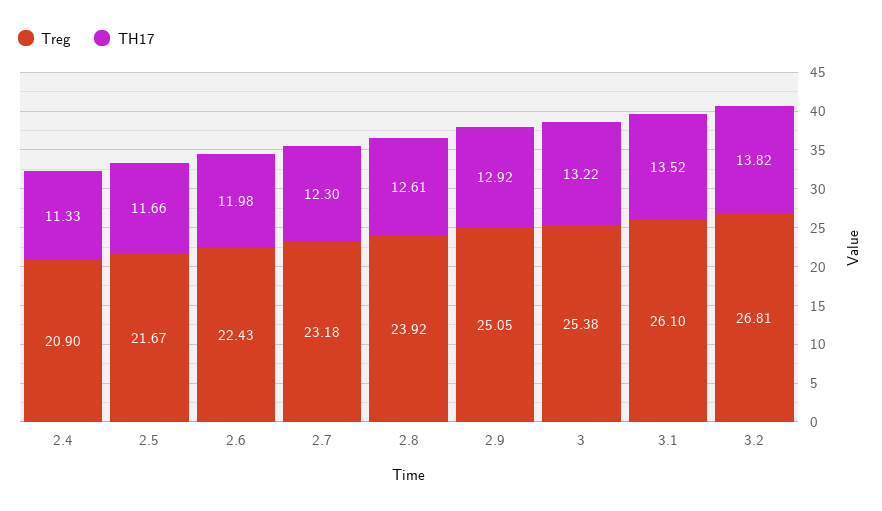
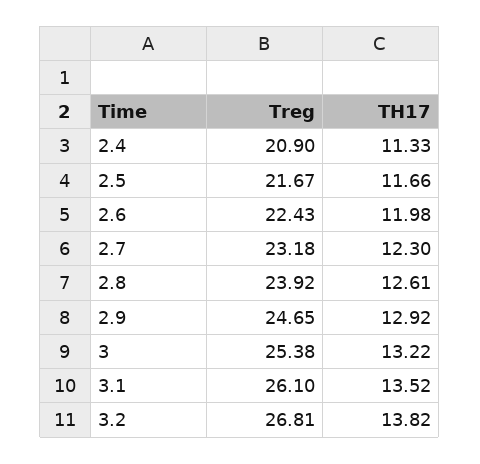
Treg, 2.9: 25.05 -> 24.65

